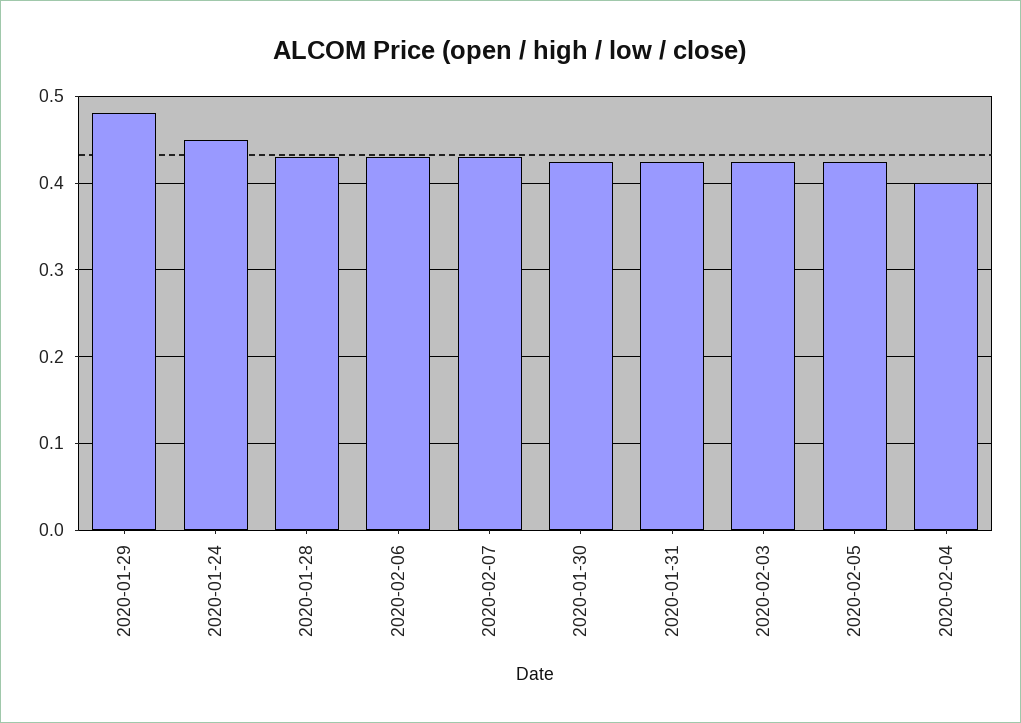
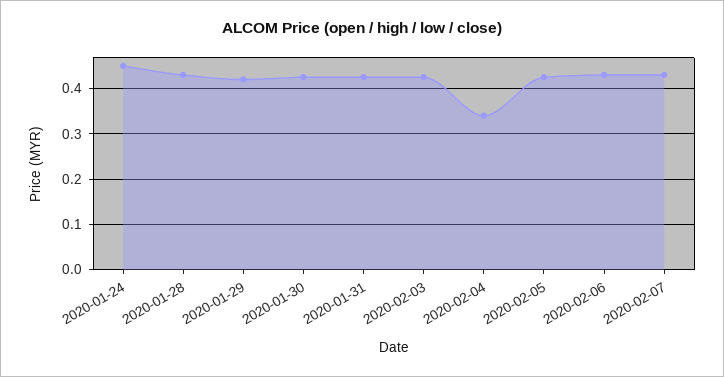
2020-01-29: 0.48 -> 0.42
2020-02-04: 0.4 -> 0.34

